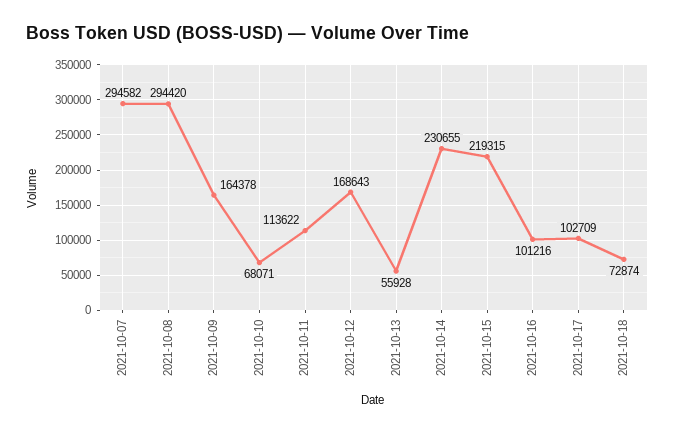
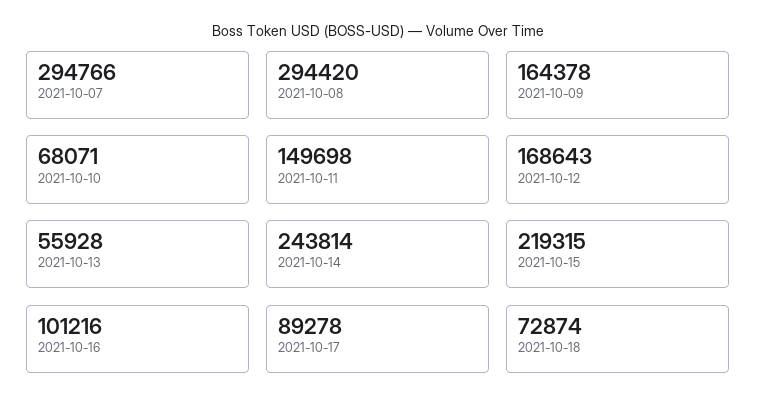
2021-10-07: 294582 -> 294766
2021-10-11: 113622 -> 149698
2021-10-14: 230655 -> 243814
2021-10-17: 102709 -> 89278

